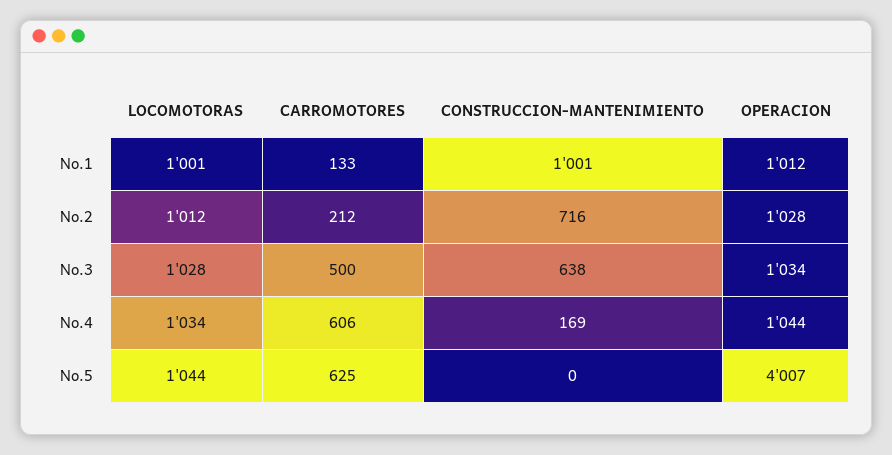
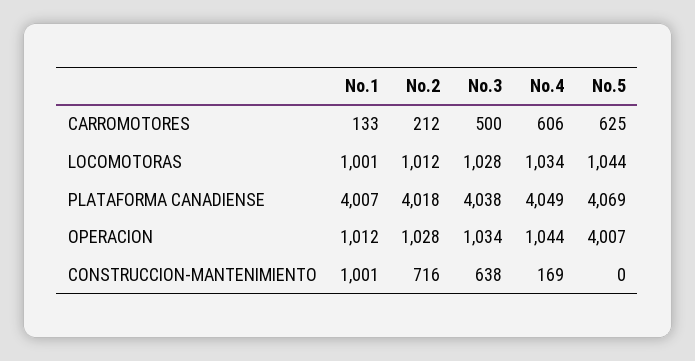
PLATAFORMA CANADIENSE, No.1: none -> 4007
PLATAFORMA CANADIENSE, No.2: none -> 4018
PLATAFORMA CANADIENSE, No.3: none -> 4038
PLATAFORMA CANADIENSE, No.4: none -> 4049
PLATAFORMA CANADIENSE, No.5: none -> 4069

